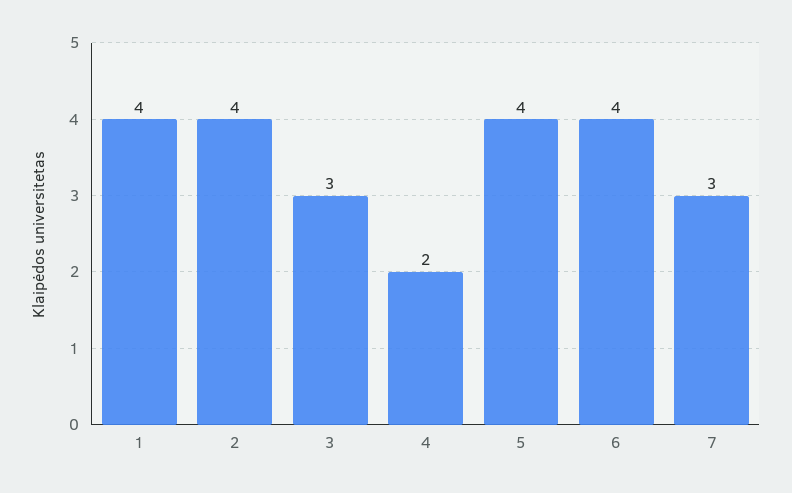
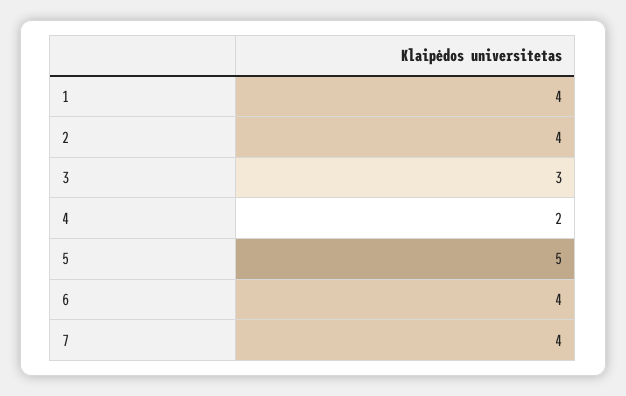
5: 4 -> 5
7: 3 -> 4

